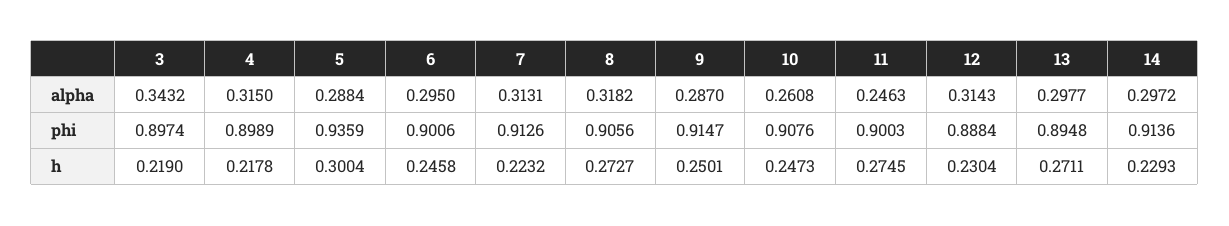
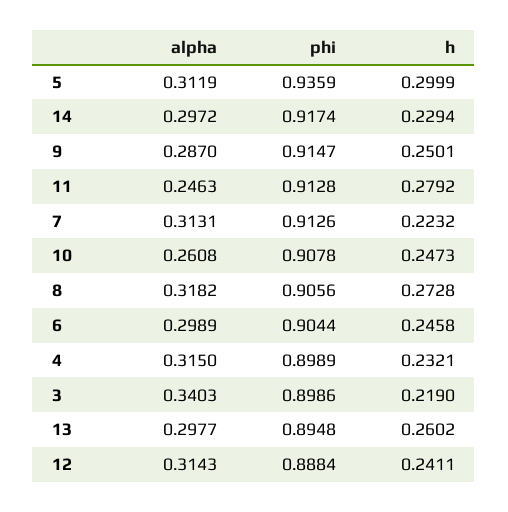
3, alpha: 0.3432 -> 0.3403
5, alpha: 0.2884 -> 0.3119
6, alpha: 0.295 -> 0.2989
3, phi: 0.8974 -> 0.8986
6, phi: 0.9006 -> 0.9044
10, phi: 0.9076 -> 0.9078
11, phi: 0.9003 -> 0.9128
14, phi: 0.9136 -> 0.9174
4, h: 0.2178 -> 0.2321
5, h: 0.3004 -> 0.2999
8, h: 0.2727 -> 0.2728
11, h: 0.2745 -> 0.2792
12, h: 0.2304 -> 0.2411
13, h: 0.2711 -> 0.2602
14, h: 0.2293 -> 0.2294

